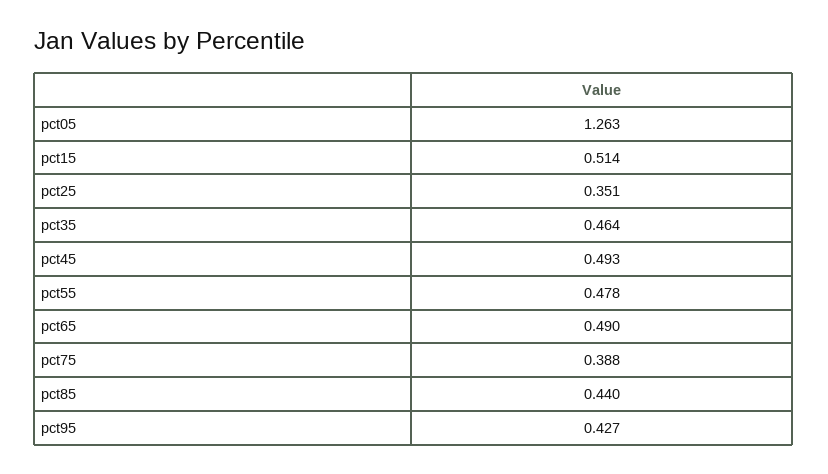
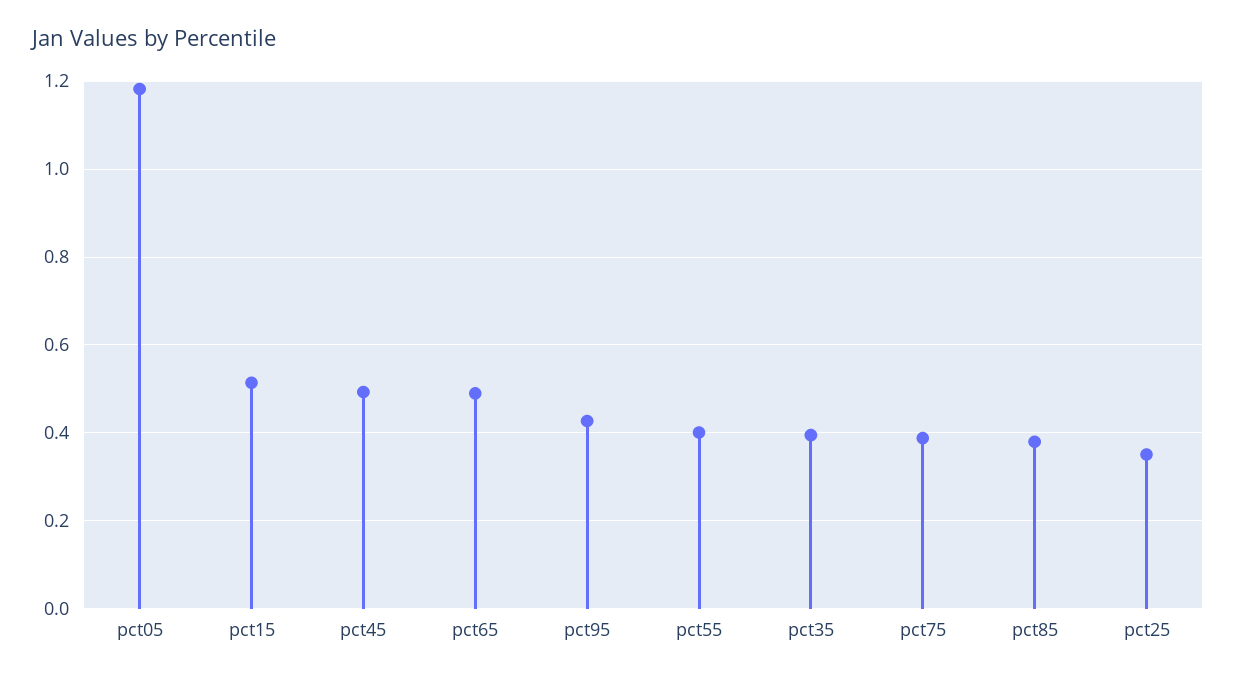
pct05: 1.263 -> 1.18
pct35: 0.464 -> 0.4
pct55: 0.478 -> 0.4
pct85: 0.44 -> 0.38

